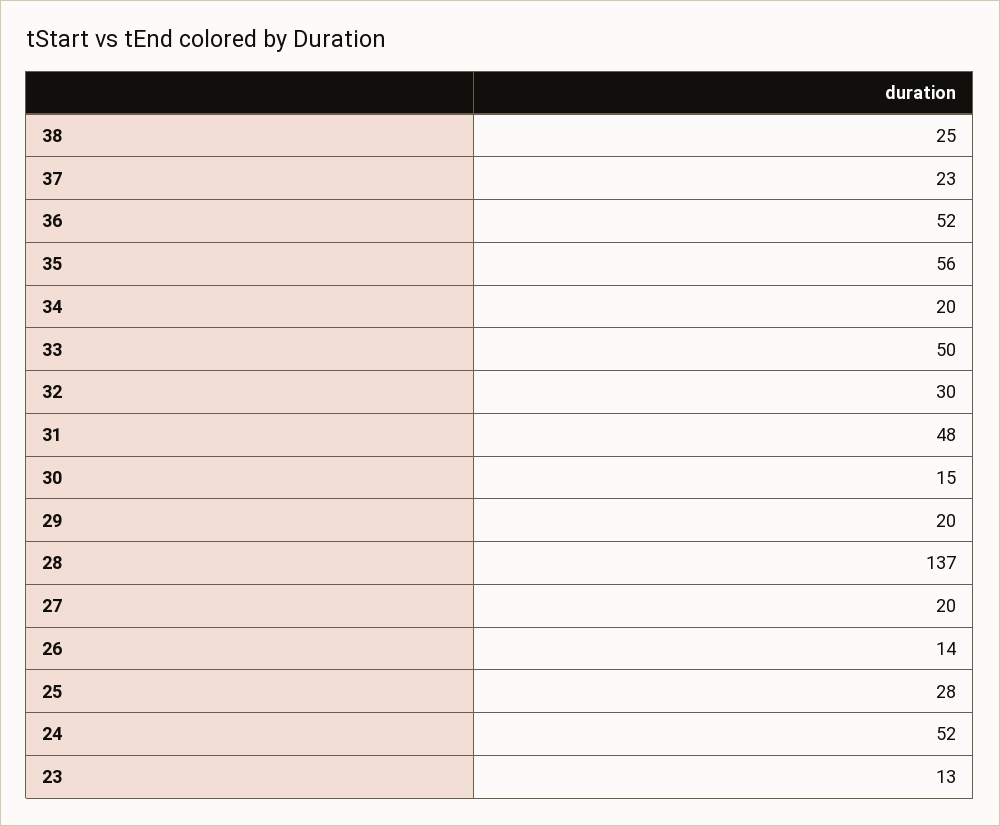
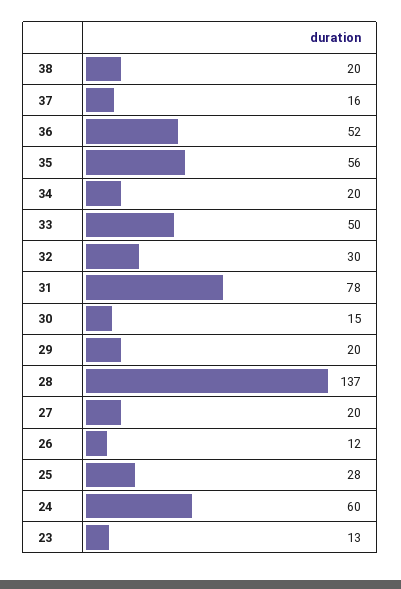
38: 25 -> 20
37: 23 -> 16
31: 48 -> 78
26: 14 -> 12
24: 52 -> 60

